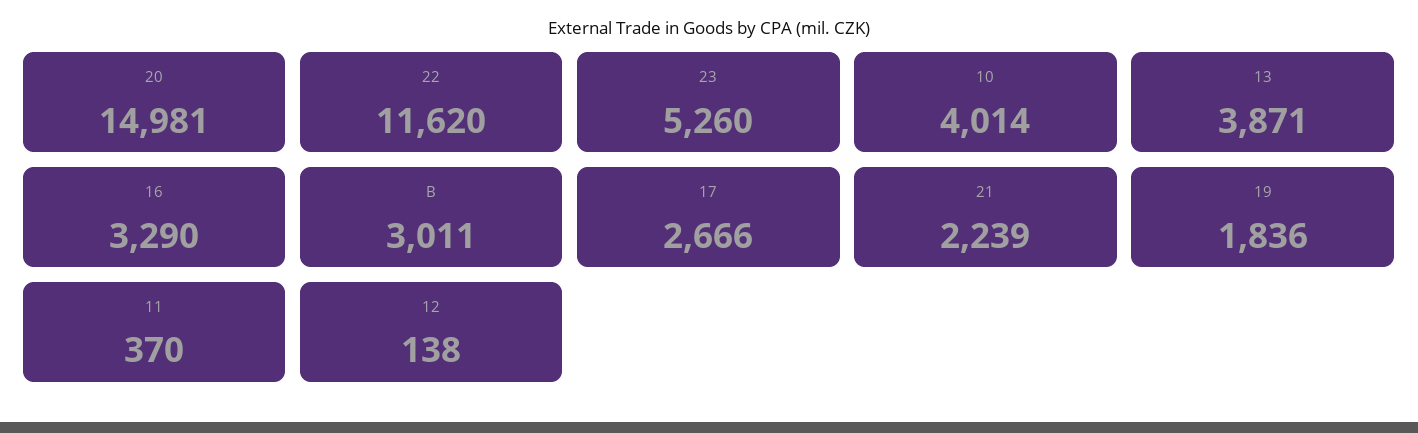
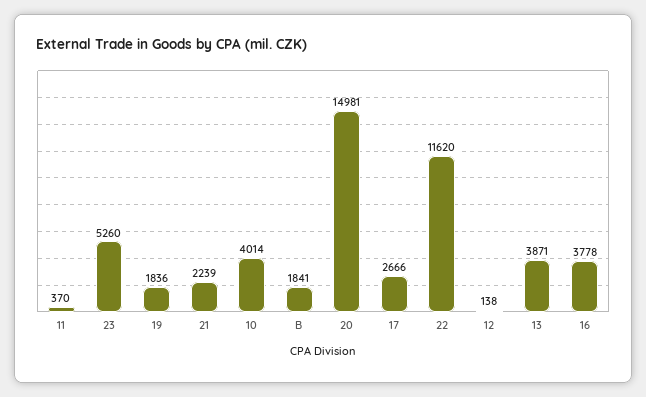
16: 3290 -> 3778
B: 3011 -> 1841

